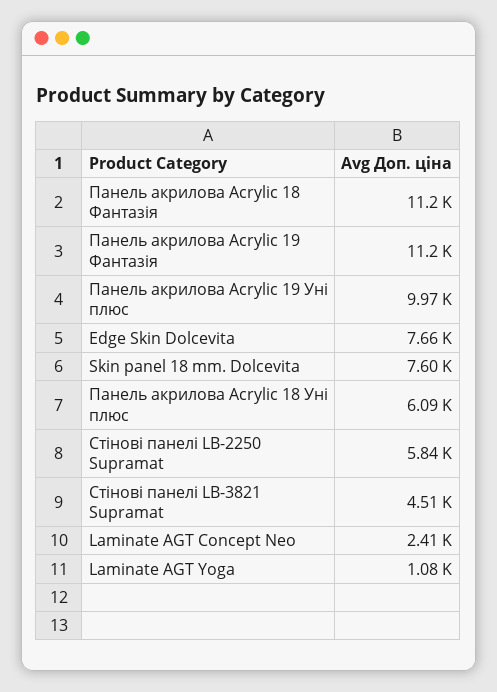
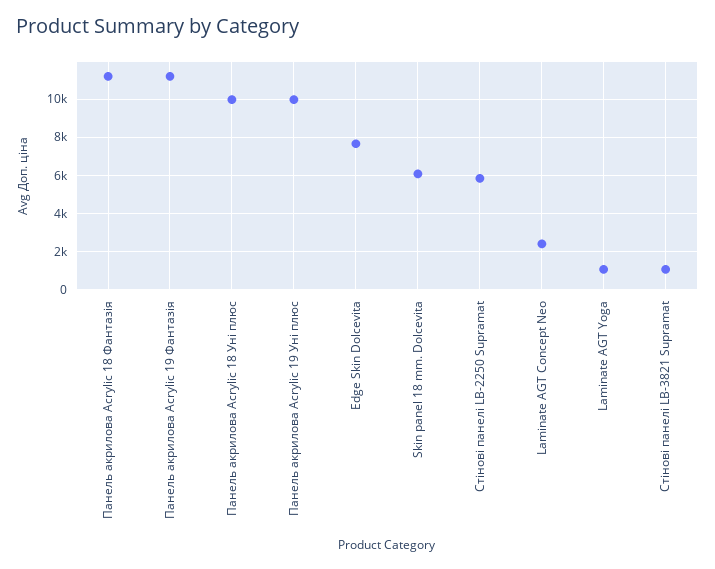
Skin panel 18 mm. Dolcevita: 7600 -> 6000
Панель акрилова Acrylic 18 Уні плюс: 6090 -> 10000
Стінові панелі LB-3821 Supramat: 4510 -> 1000

